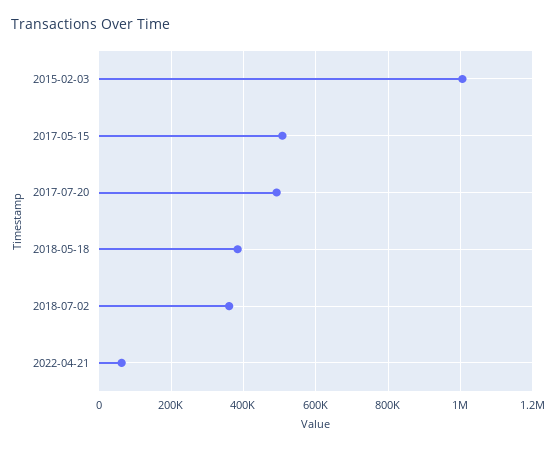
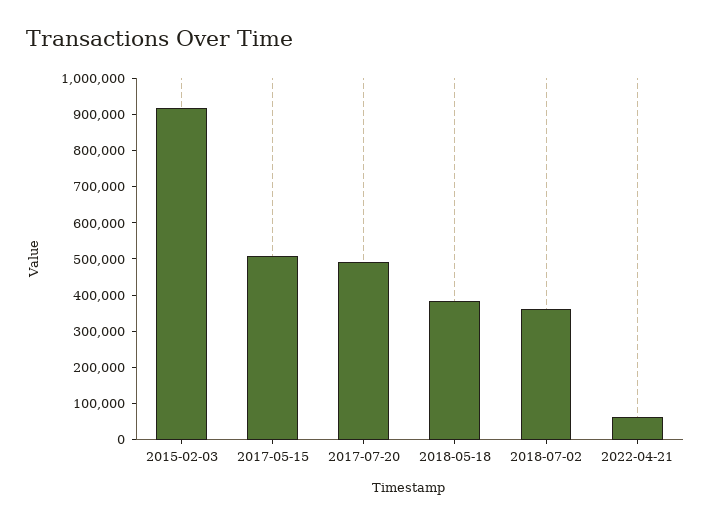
2015-02-03: 1000000 -> 925000

